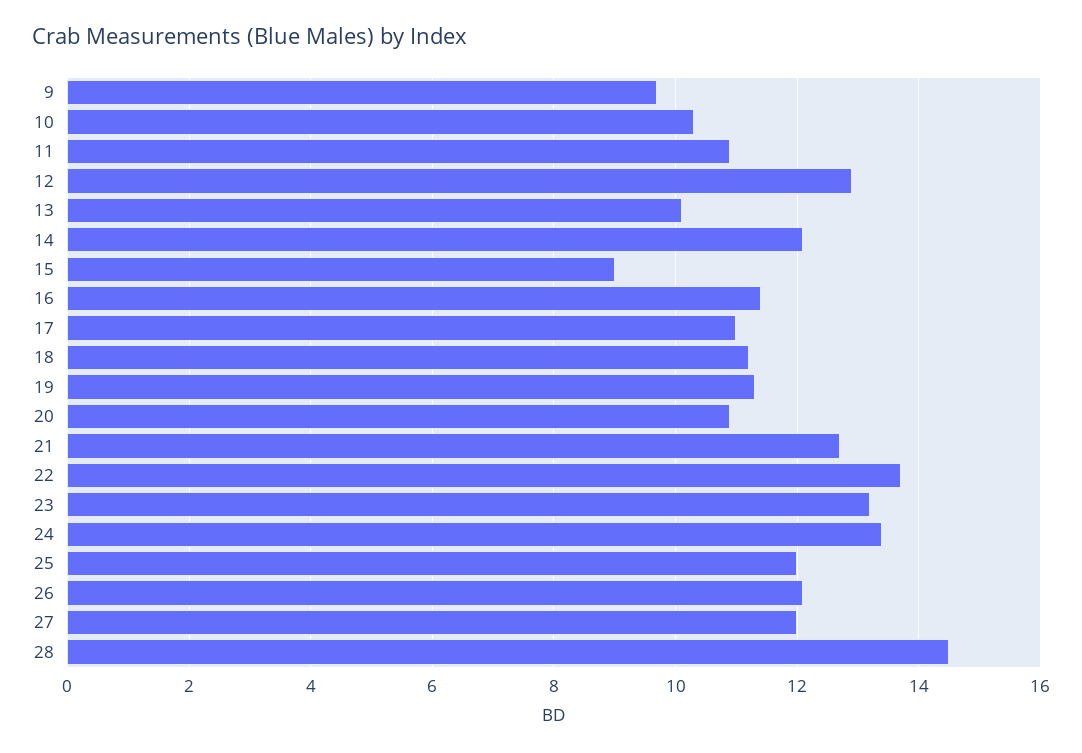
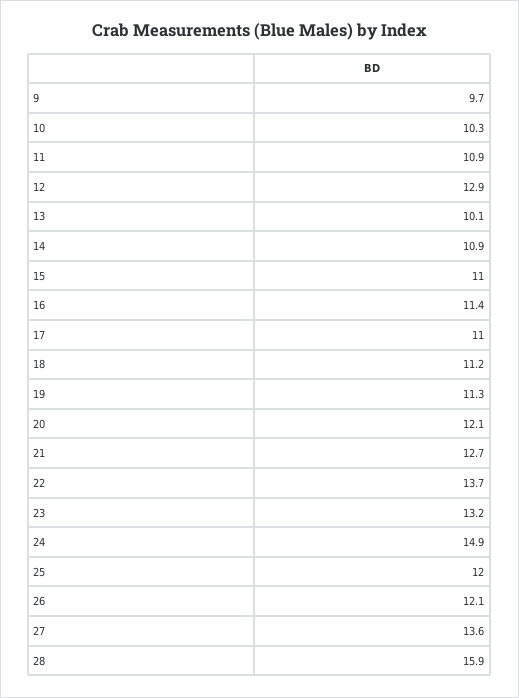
14: 12 -> 10.9
15: 9 -> 11
20: 11 -> 12.1
24: 13.5 -> 14.9
27: 12 -> 13.6
28: 14.5 -> 15.9

